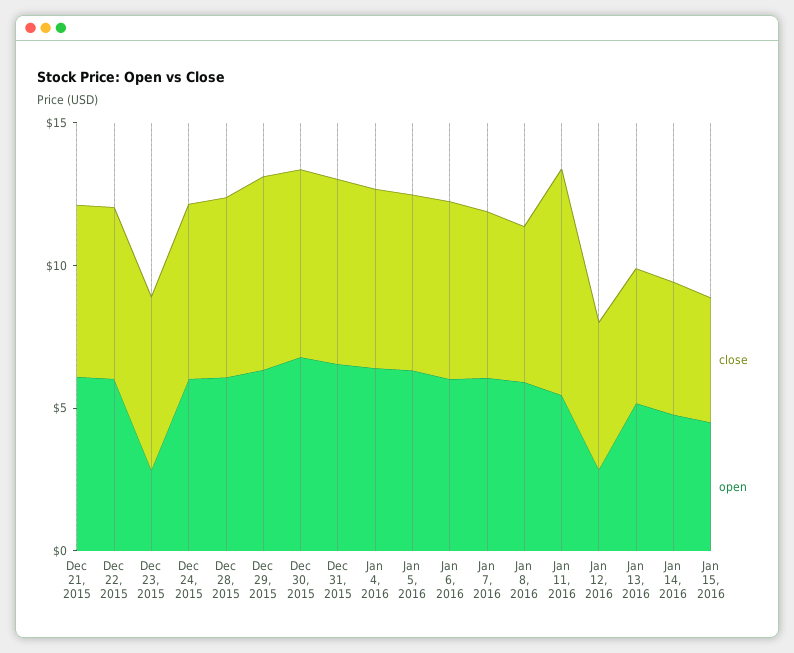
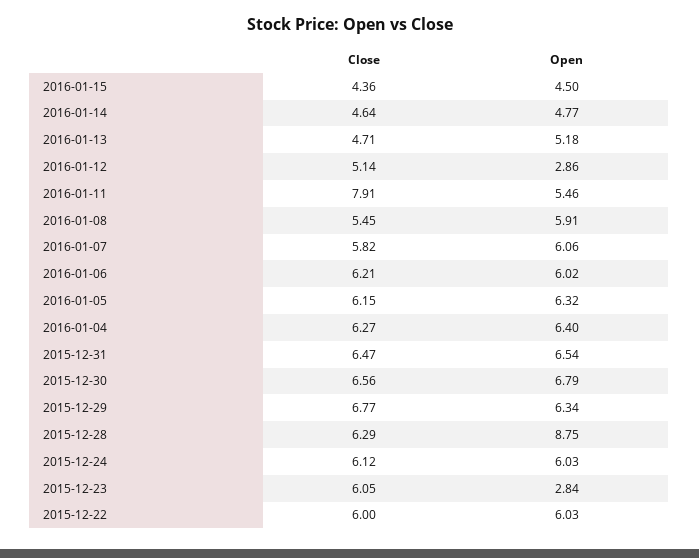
close, Dec 21, 2015: 6 -> none
open, Dec 21, 2015: 6 -> none
open, Dec 28, 2015: 6 -> 8.75

